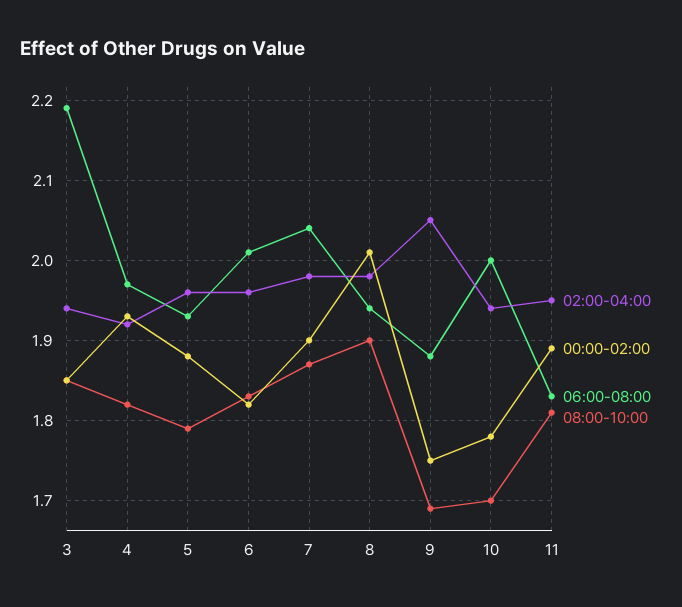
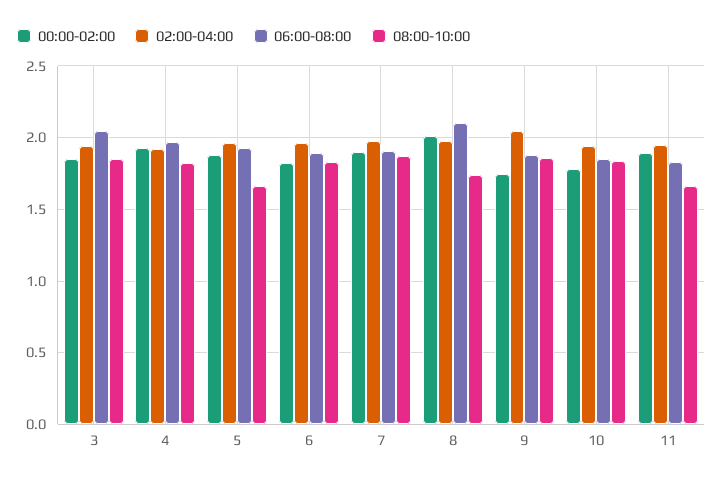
06:00-08:00, 3: 2.19 -> 2.05
08:00-10:00, 5: 1.79 -> 1.65
06:00-08:00, 6: 2.01 -> 1.9
06:00-08:00, 7: 2.04 -> 1.9
06:00-08:00, 8: 1.94 -> 2.1
08:00-10:00, 8: 1.9 -> 1.75
08:00-10:00, 9: 1.69 -> 1.85
06:00-08:00, 10: 2 -> 1.85
08:00-10:00, 10: 1.7 -> 1.85
08:00-10:00, 11: 1.81 -> 1.65

